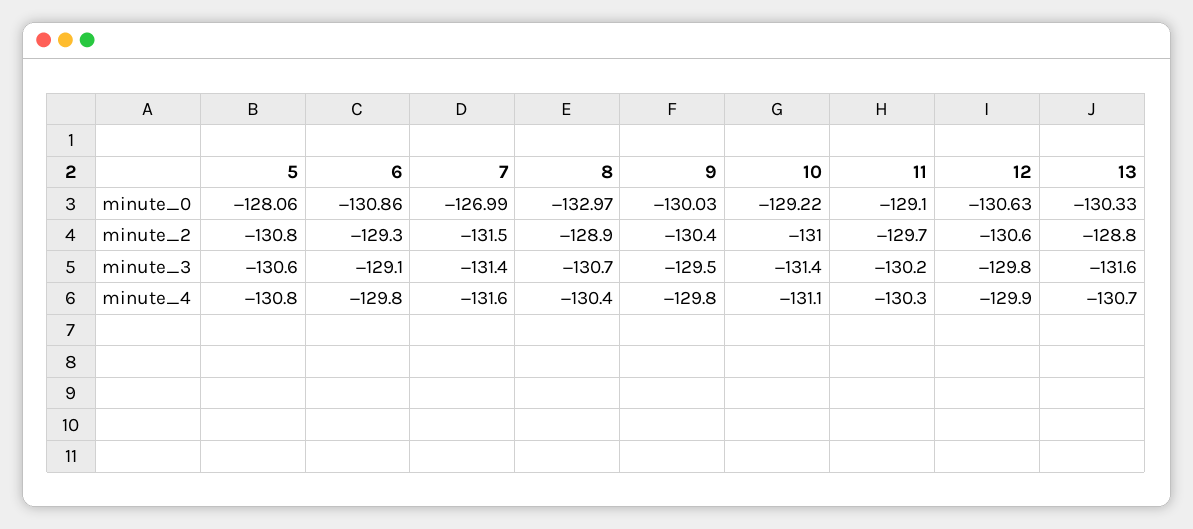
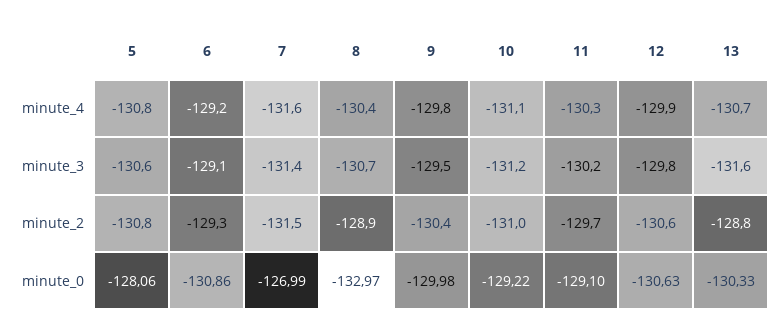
9, minute_0: -130.03 -> -129.98
10, minute_3: -131.4 -> -131.2
6, minute_4: -129.8 -> -129.2

